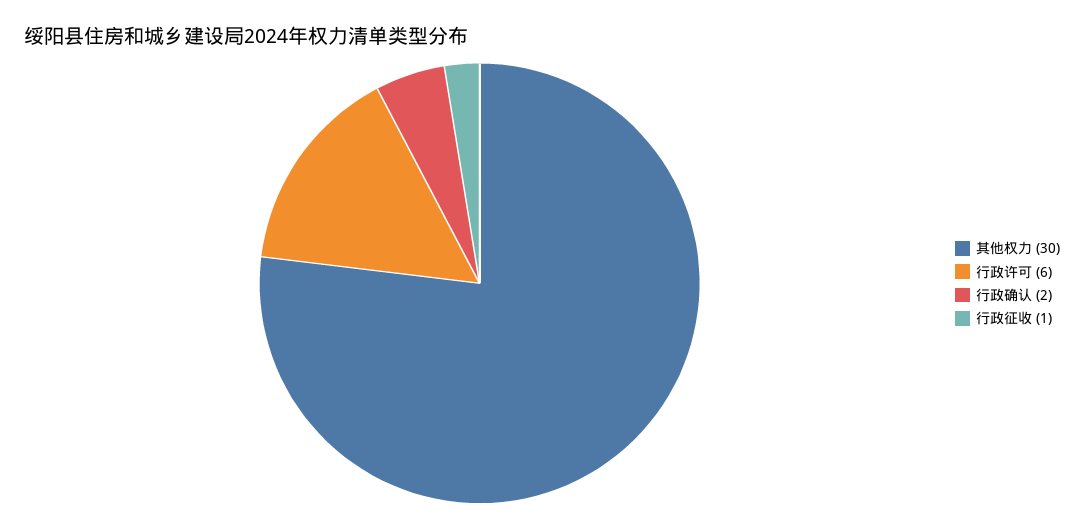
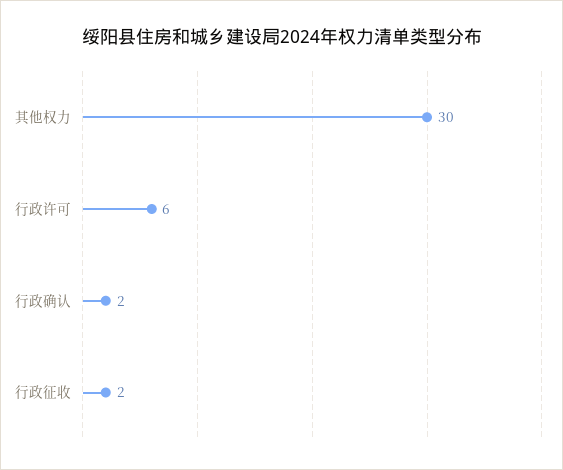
行政征收: 1 -> 2

